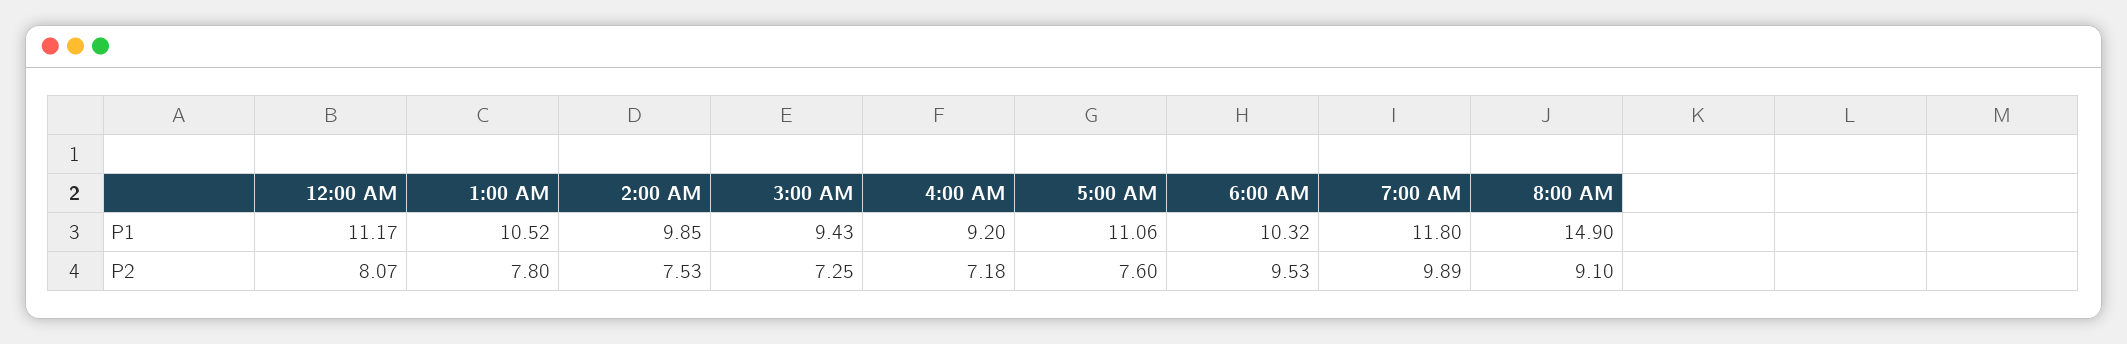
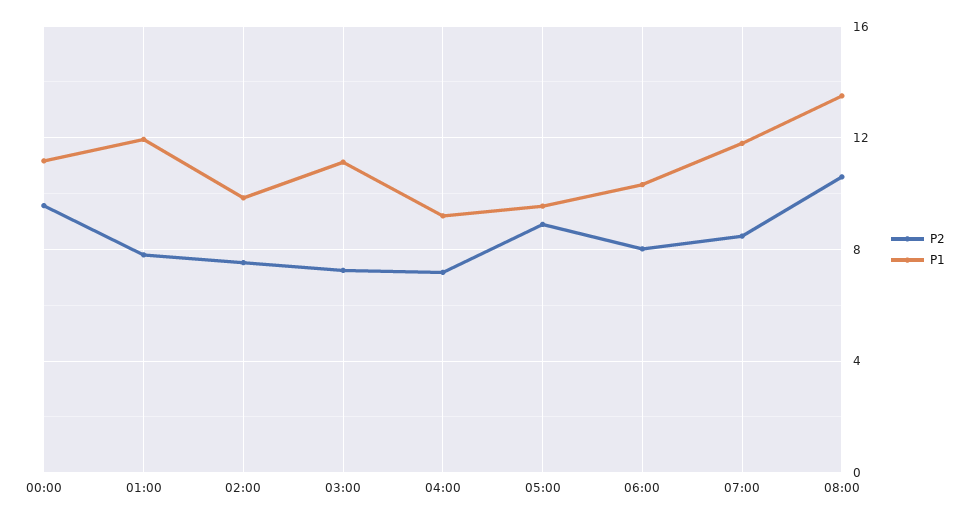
P1, 1:00 AM: 10.52 -> 12
P1, 3:00 AM: 9.43 -> 11
P1, 5:00 AM: 11.06 -> 9.5
P1, 8:00 AM: 14.9 -> 13.5
P2, 12:00 AM: 8.07 -> 9.5
P2, 5:00 AM: 7.6 -> 9
P2, 6:00 AM: 9.53 -> 8
P2, 7:00 AM: 9.89 -> 8.5
P2, 8:00 AM: 9.1 -> 10.5

